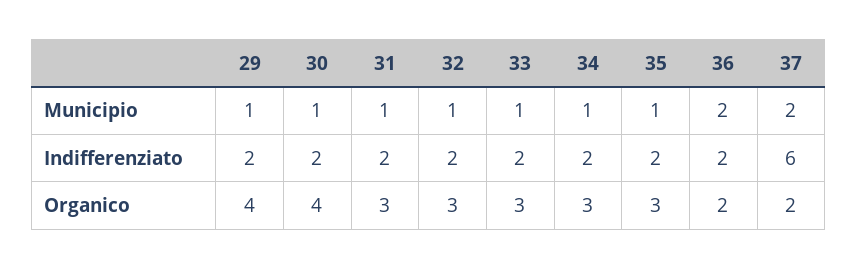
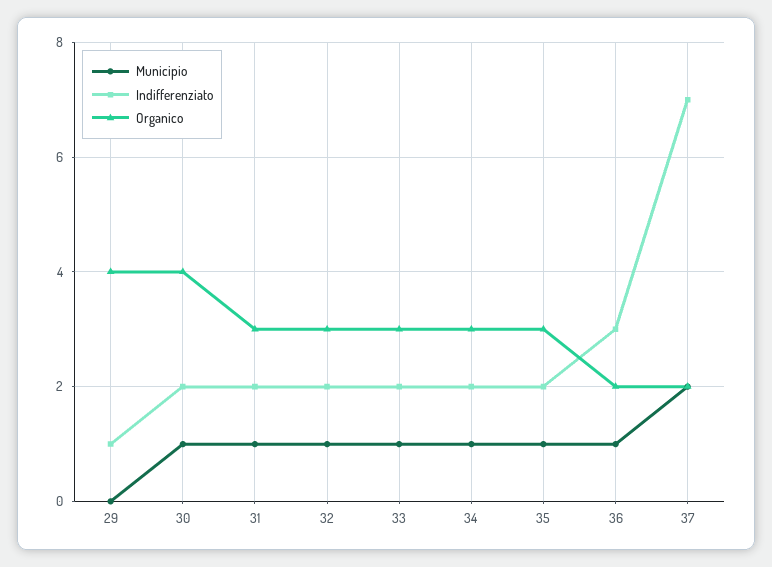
Municipio, 29: 1 -> 0
Municipio, 36: 2 -> 1
Indifferenziato, 29: 2 -> 1
Indifferenziato, 36: 2 -> 3
Indifferenziato, 37: 6 -> 7

